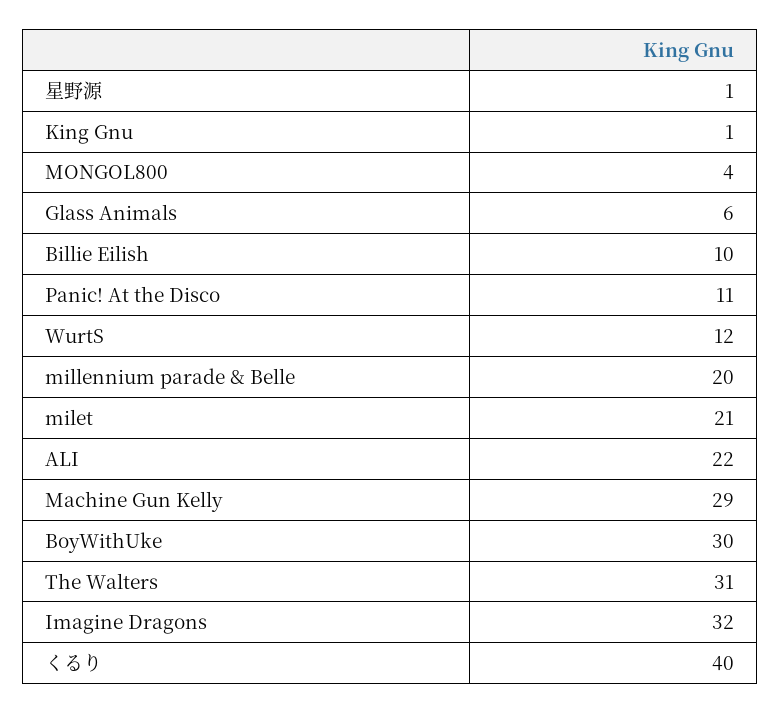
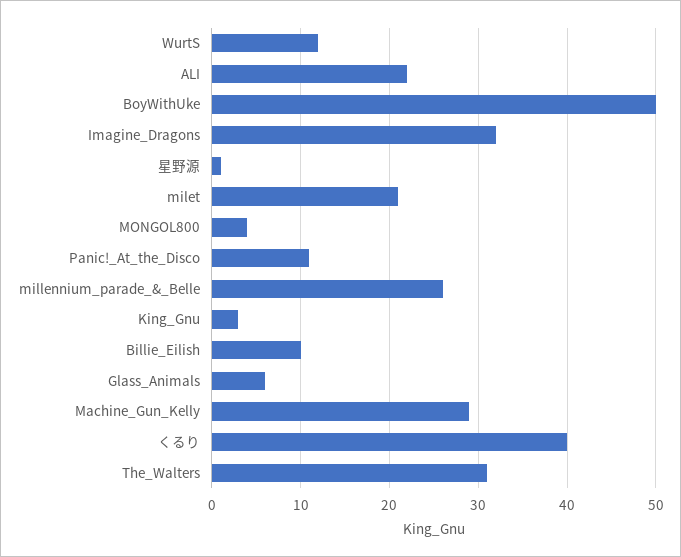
King Gnu: 1 -> 3
millennium parade & Belle: 20 -> 26
BoyWithUke: 30 -> 50

